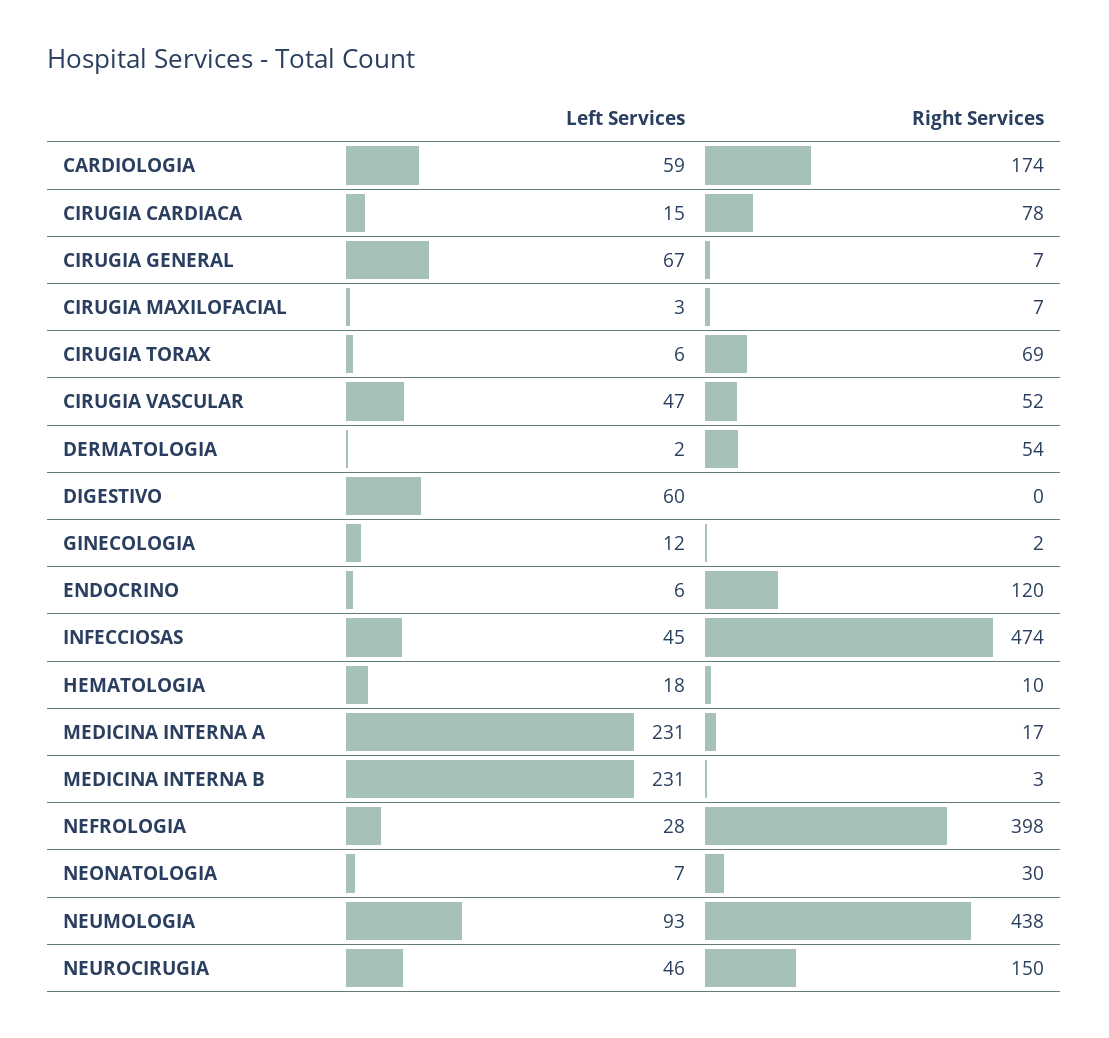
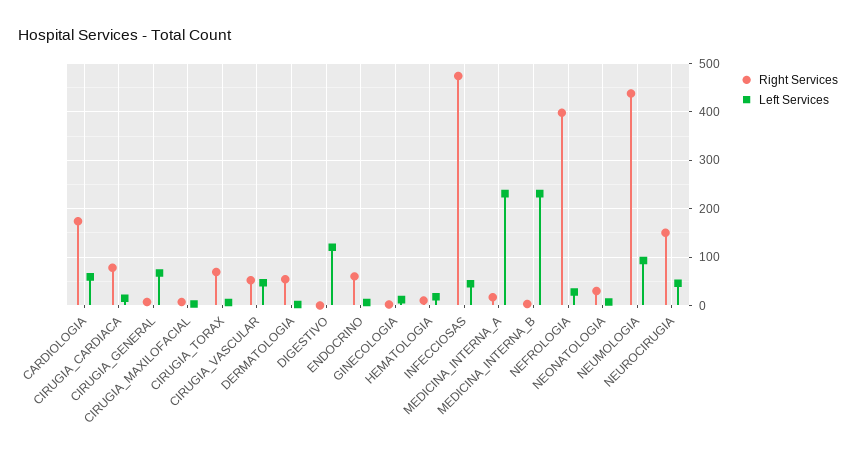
Left Services, DIGESTIVO: 60 -> 120
Right Services, ENDOCRINO: 120 -> 60

